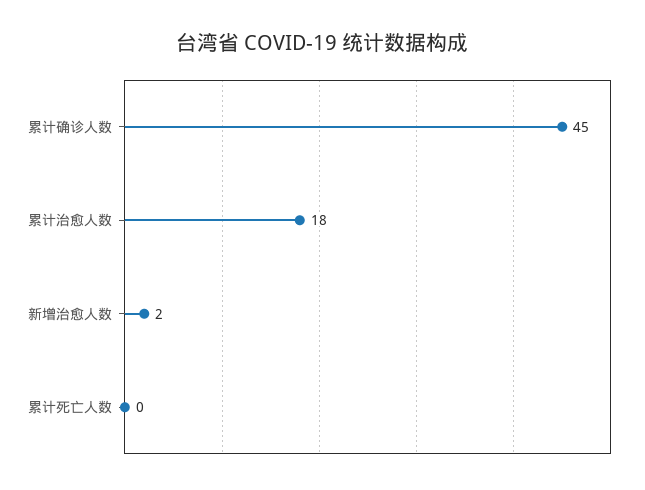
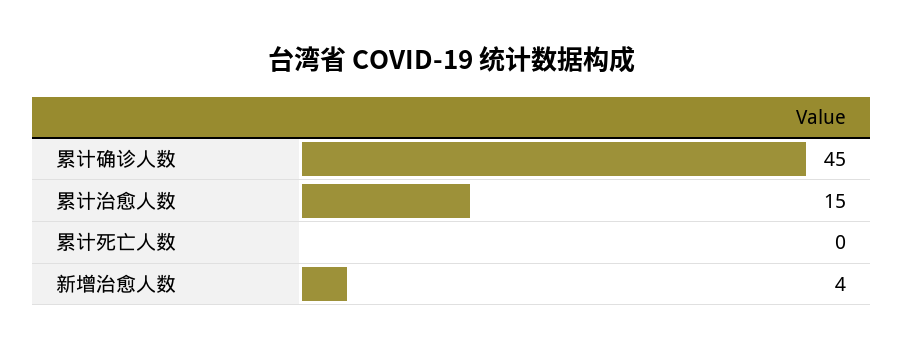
累计治愈人数: 18 -> 15
新增治愈人数: 2 -> 4

